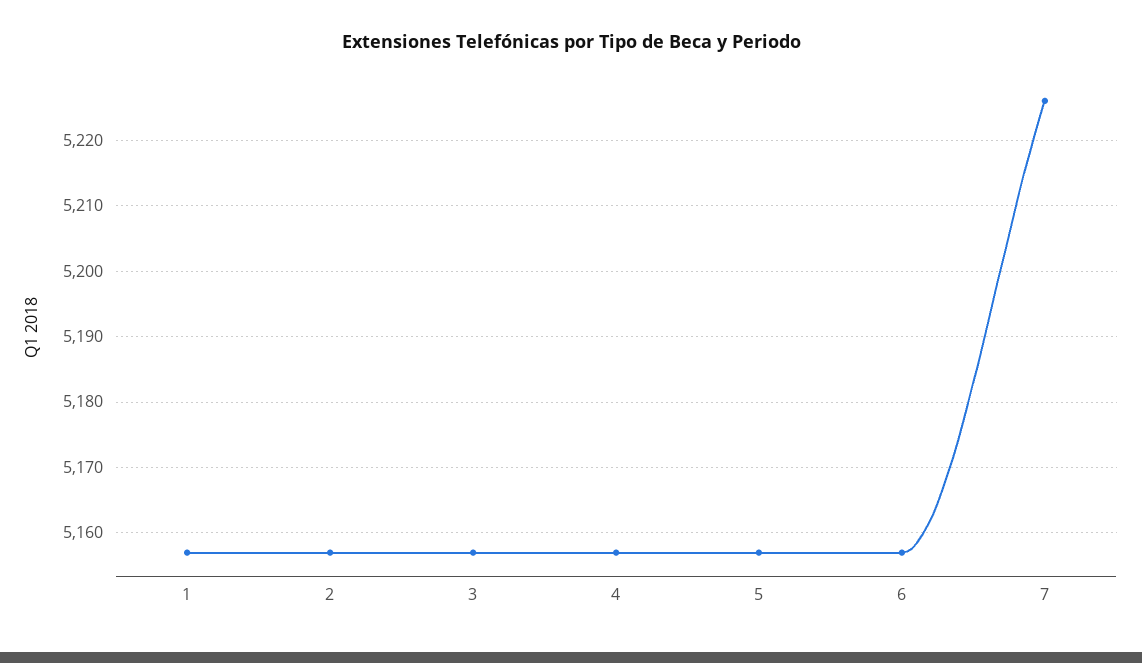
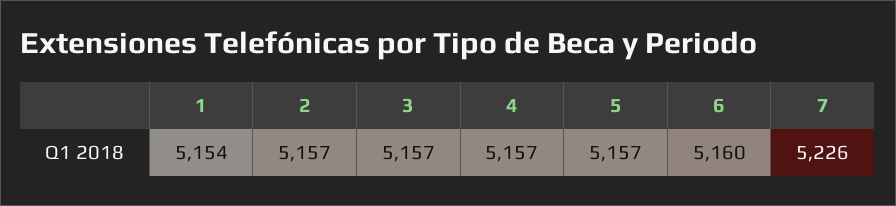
1: 5157 -> 5154
6: 5157 -> 5160

